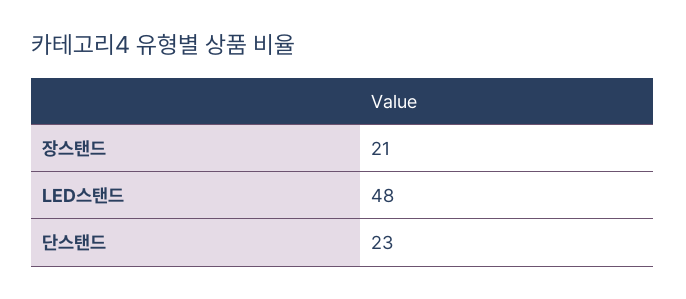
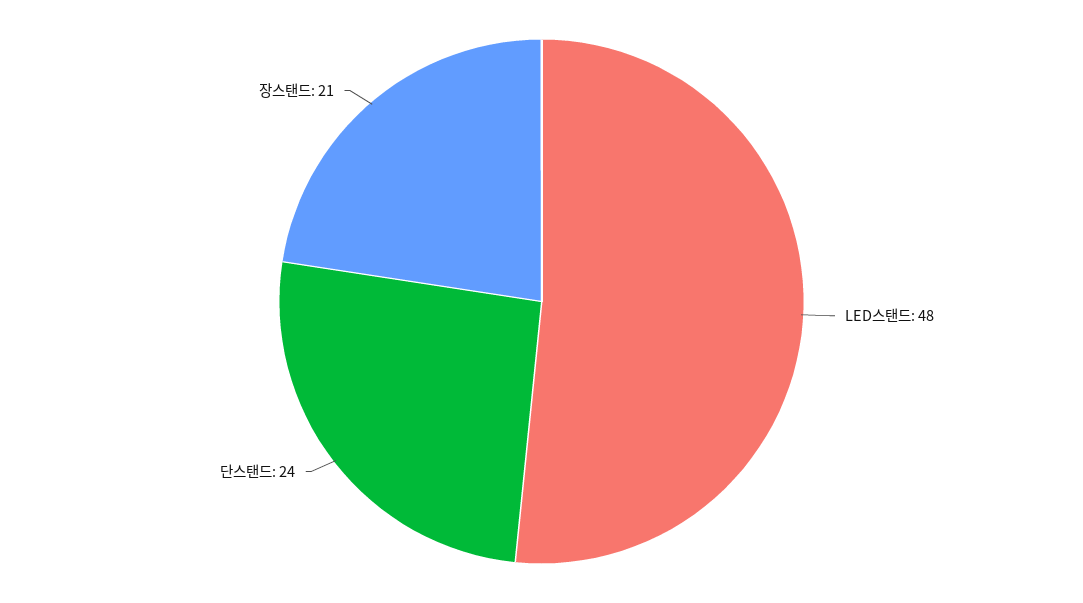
단스탠드: 23 -> 24

